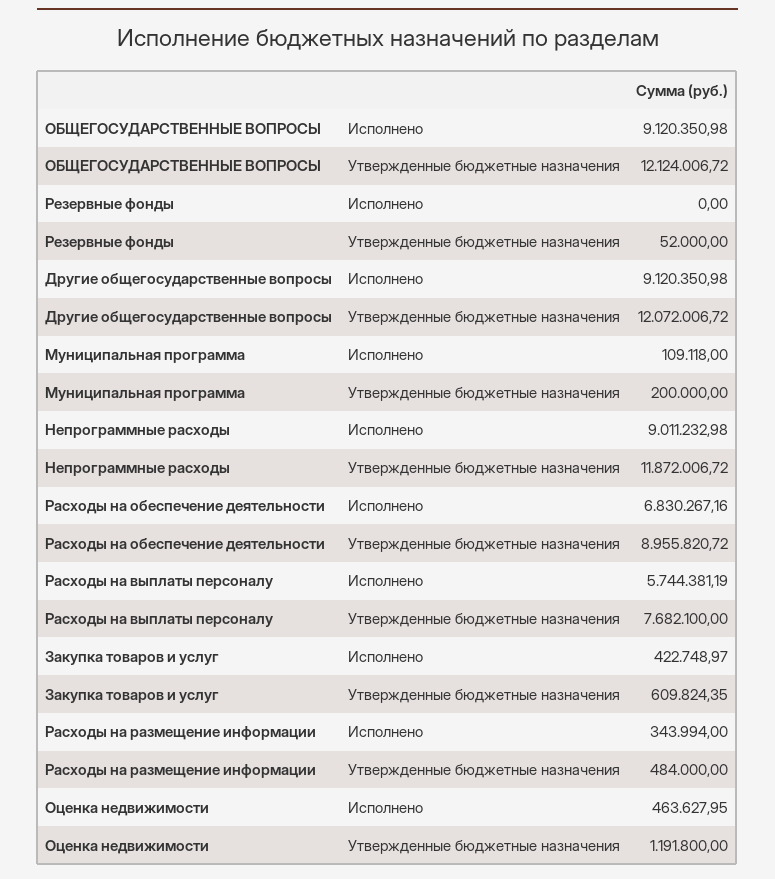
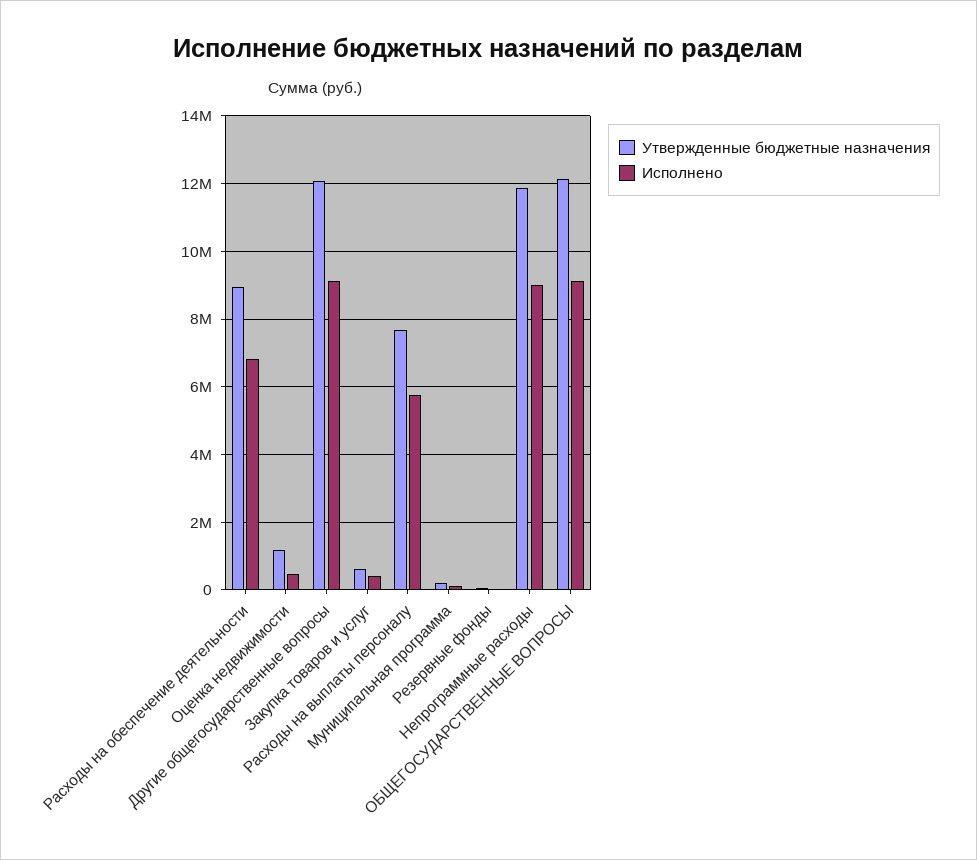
Исполнено, Расходы на размещение информации: 343994 -> none
Утвержденные бюджетные назначения, Расходы на размещение информации: 484000 -> none

